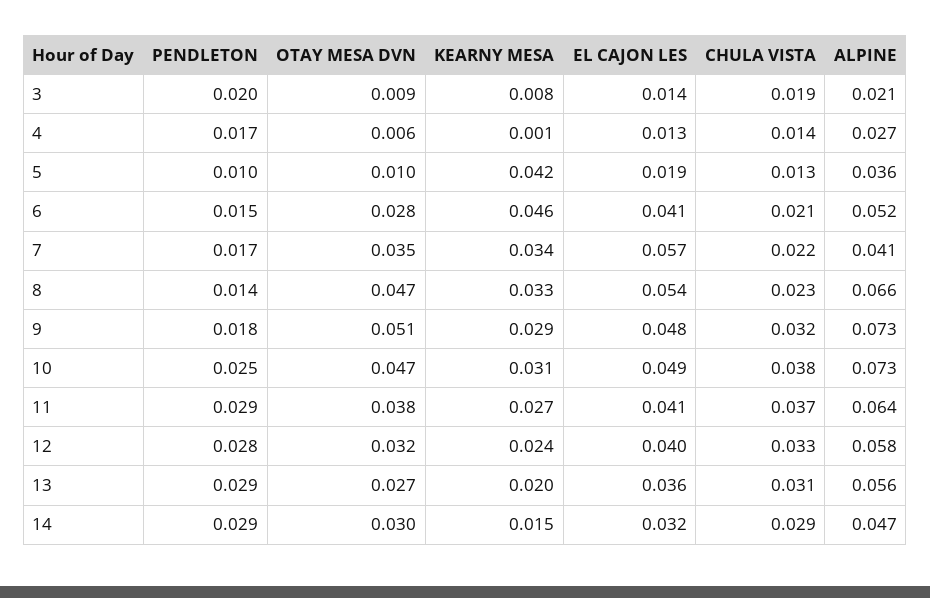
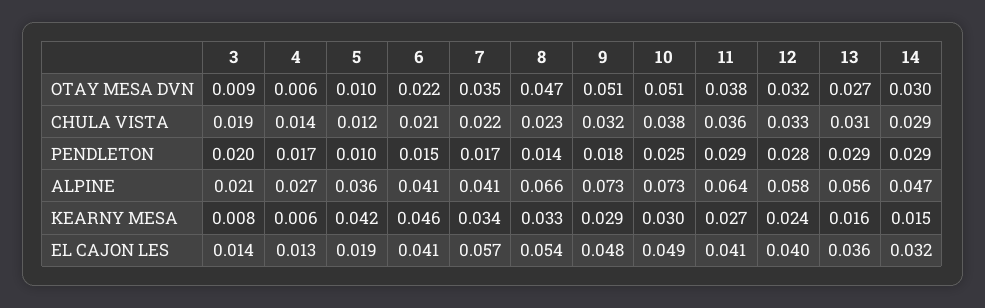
KEARNY MESA, 4: 0.001 -> 0.006
CHULA VISTA, 5: 0.013 -> 0.012
OTAY MESA DVN, 6: 0.028 -> 0.022
ALPINE, 6: 0.052 -> 0.041
OTAY MESA DVN, 10: 0.047 -> 0.051
KEARNY MESA, 10: 0.031 -> 0.03
CHULA VISTA, 11: 0.037 -> 0.036
KEARNY MESA, 13: 0.02 -> 0.016

